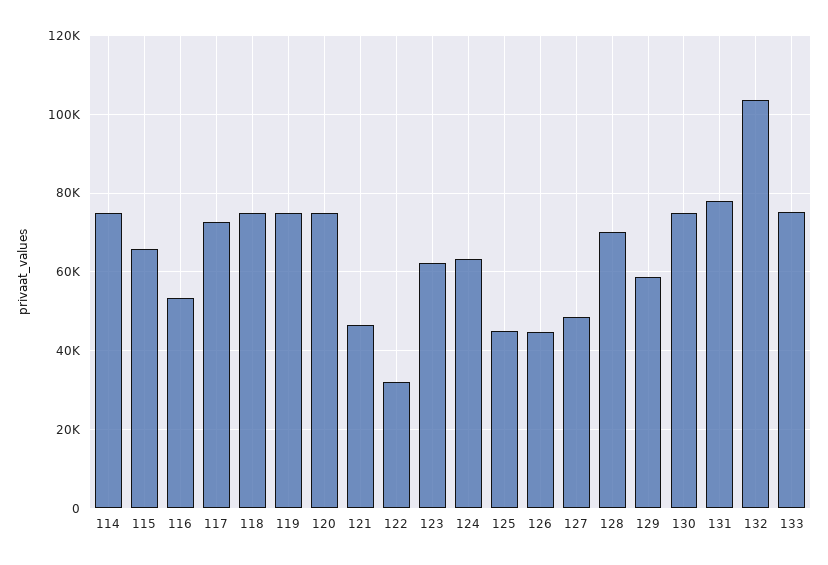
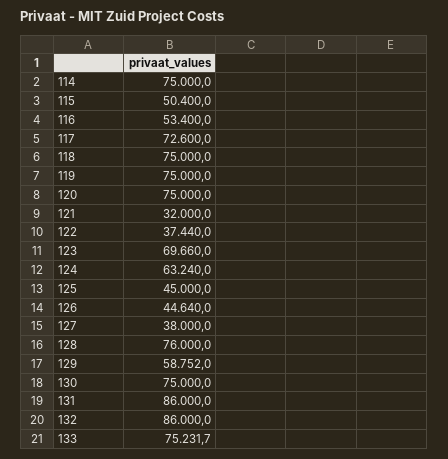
115: 66000 -> 50400
121: 46000 -> 32000
122: 32000 -> 37440
123: 62000 -> 69660
127: 48000 -> 38000
128: 70000 -> 76000
131: 78000 -> 86000
132: 104000 -> 86000

